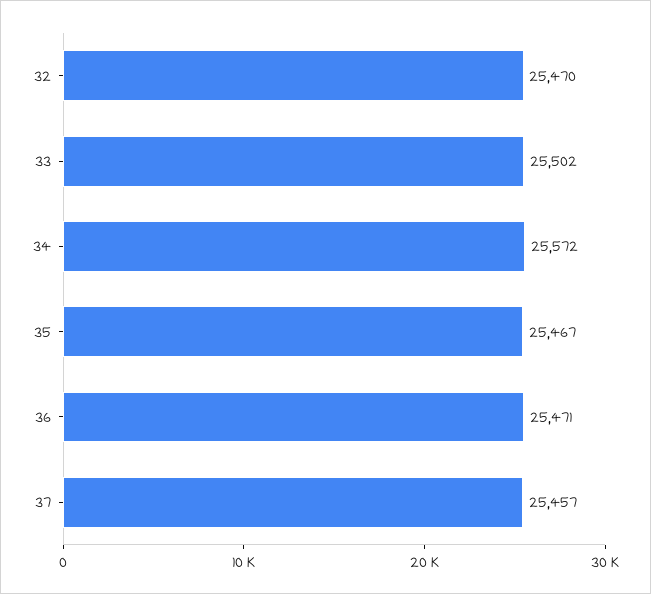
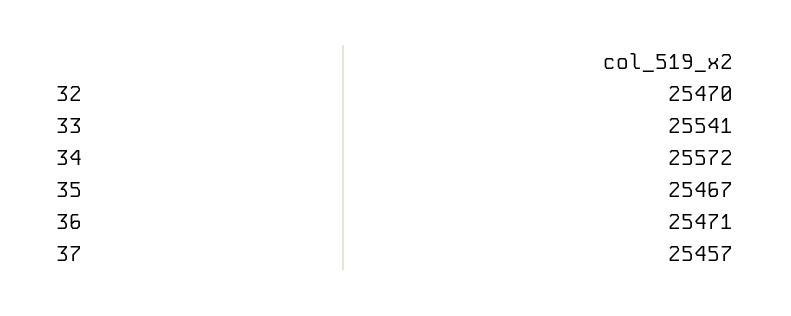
33: 25502 -> 25541

